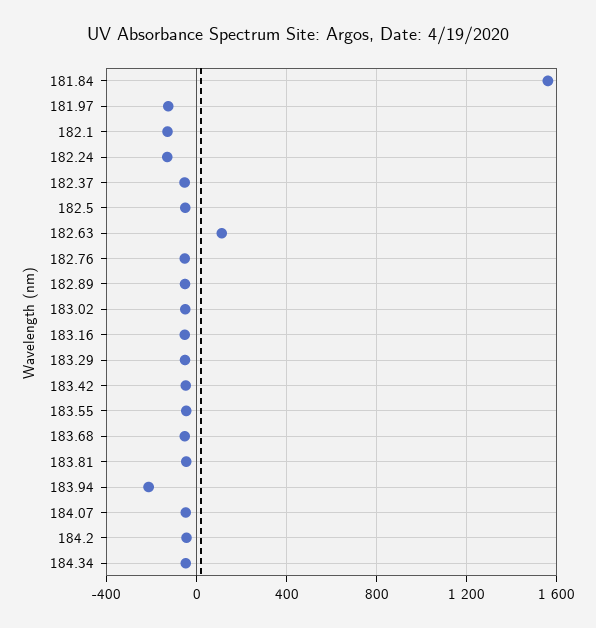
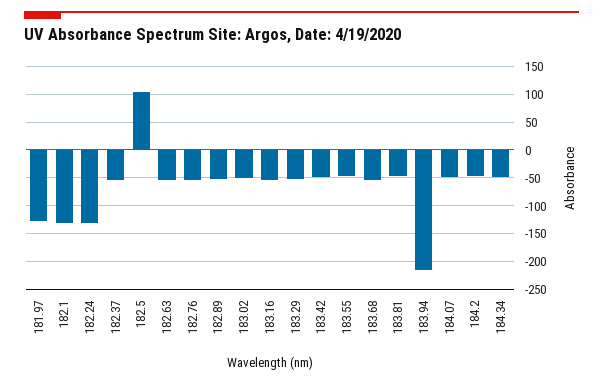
181.84: 1550 -> none
182.5: -50 -> 100
182.63: 100 -> -50

